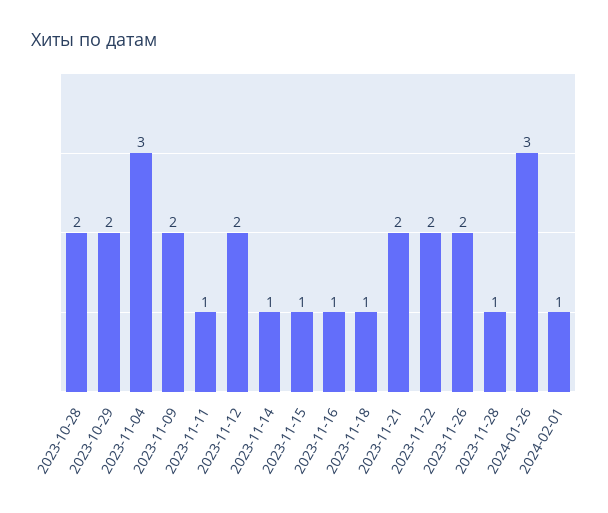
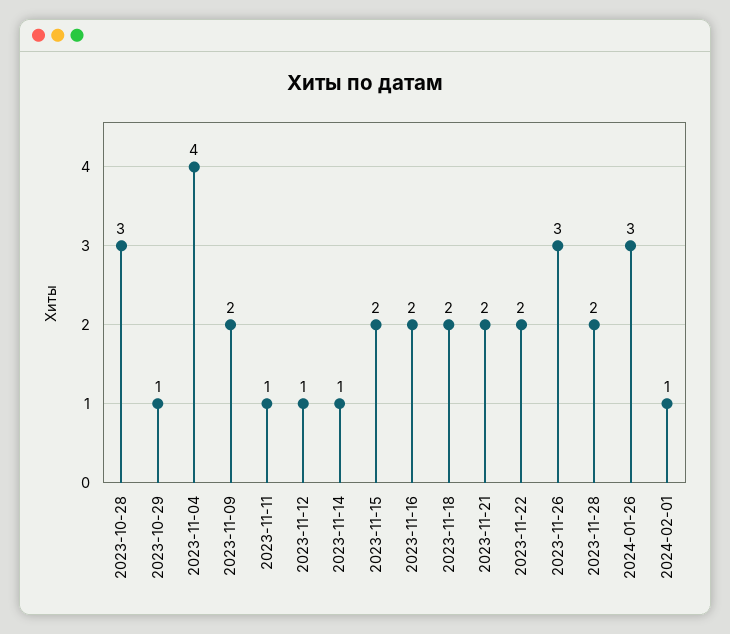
2023-10-28: 2 -> 3
2023-10-29: 2 -> 1
2023-11-04: 3 -> 4
2023-11-12: 2 -> 1
2023-11-15: 1 -> 2
2023-11-16: 1 -> 2
2023-11-18: 1 -> 2
2023-11-26: 2 -> 3
2023-11-28: 1 -> 2

